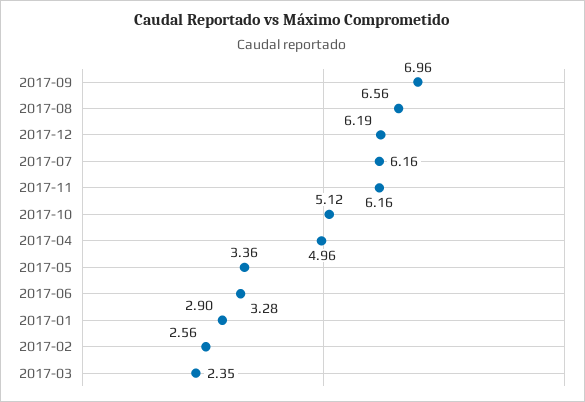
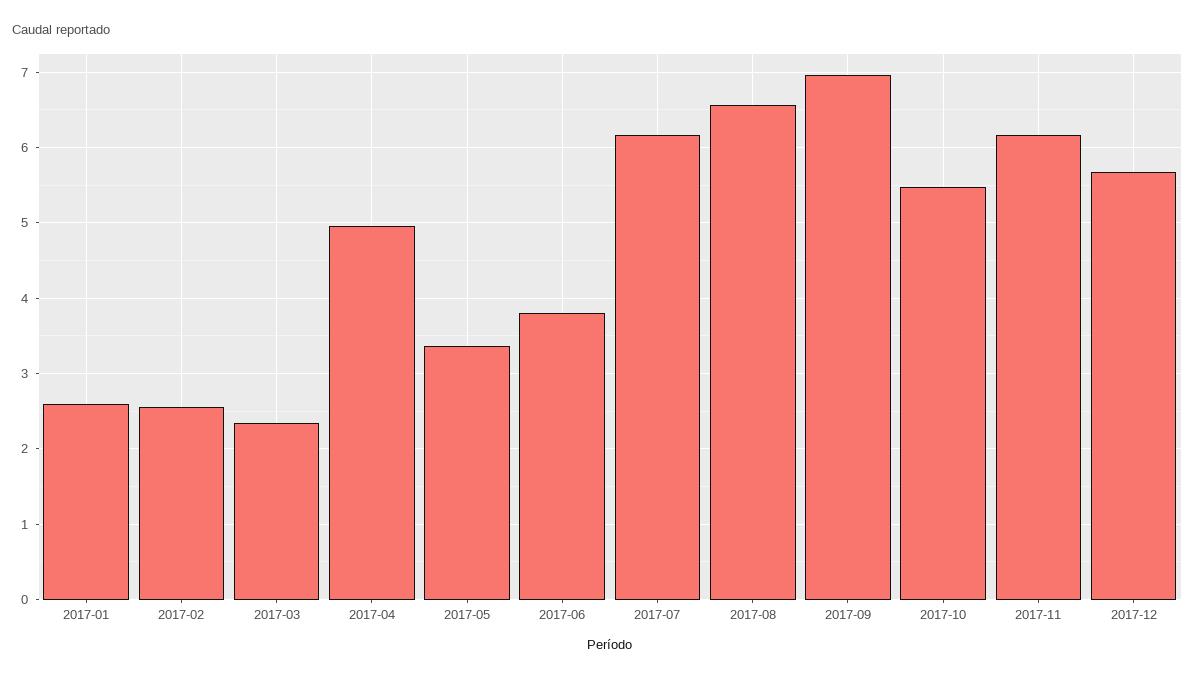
2017-12: 6.19 -> 5.7
2017-10: 5.12 -> 5.5
2017-06: 3.28 -> 3.8
2017-01: 2.9 -> 2.6

